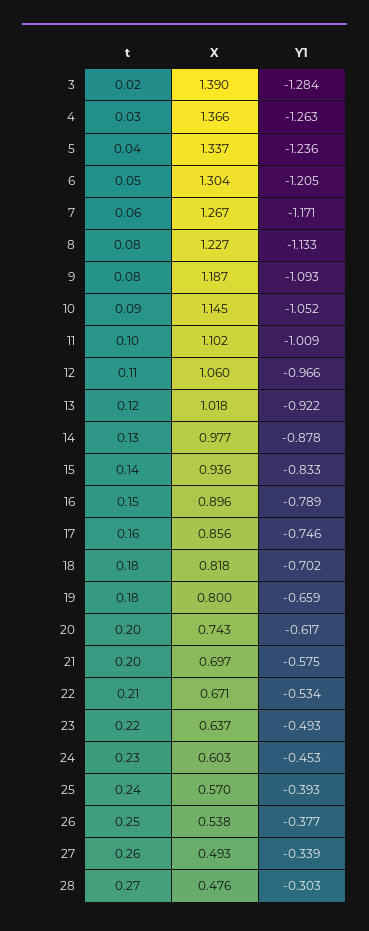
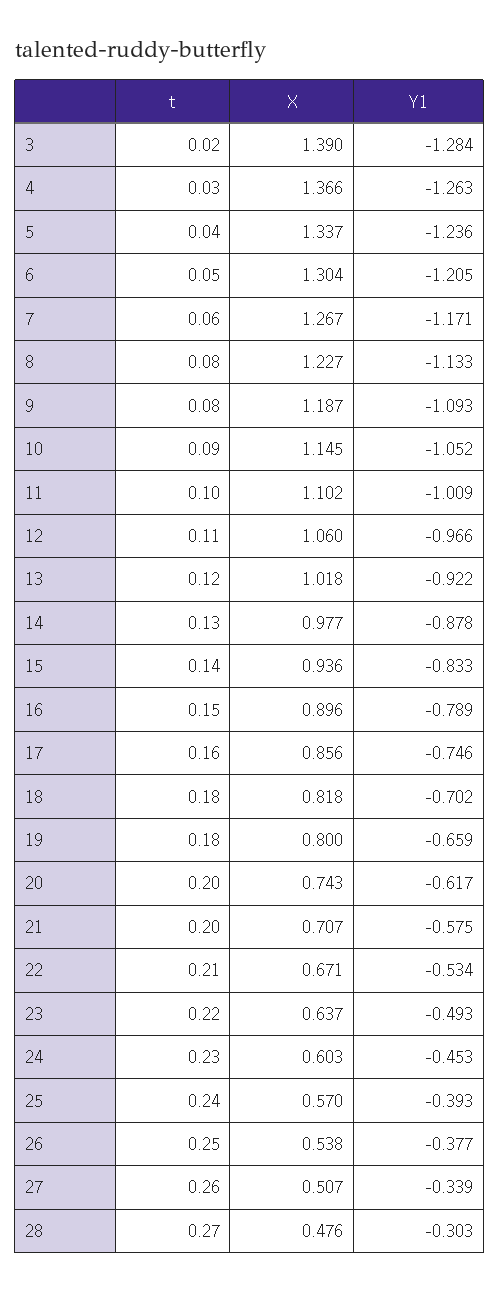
X, 21: 0.697 -> 0.707
X, 27: 0.493 -> 0.507

